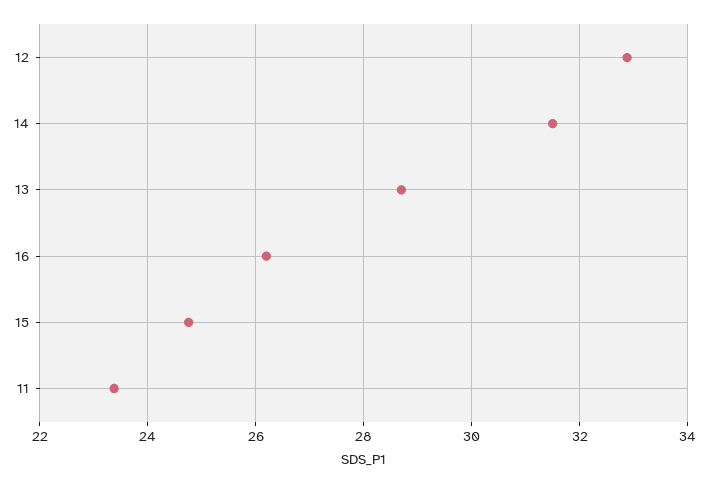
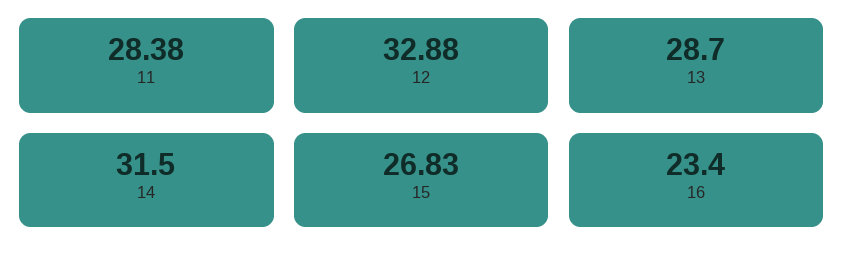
16: 26.2 -> 23.4
15: 24.8 -> 26.83
11: 23.4 -> 28.38

